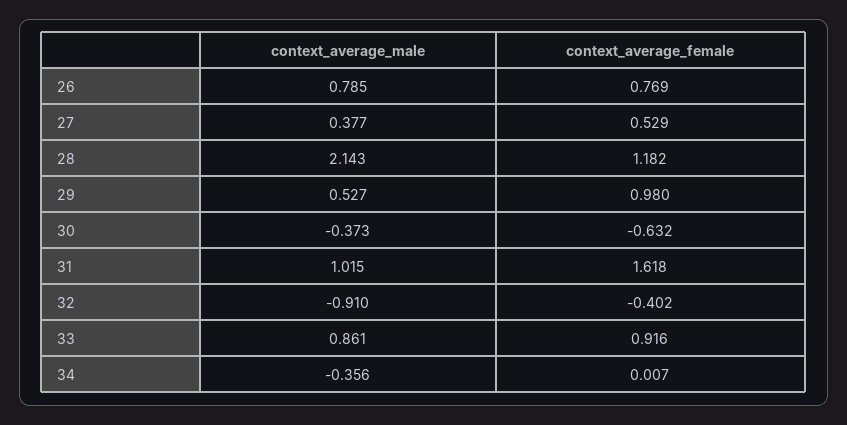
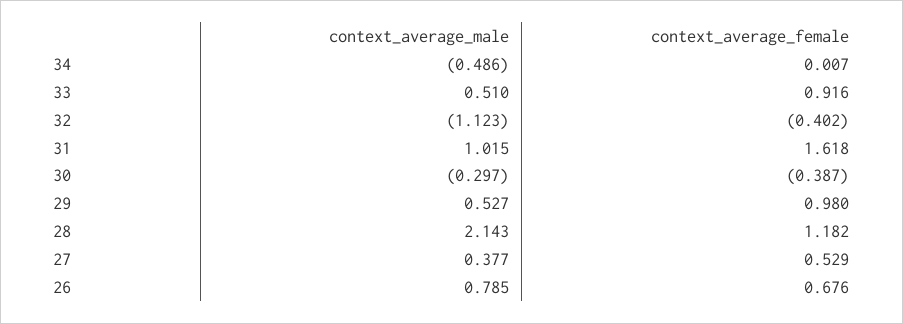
context_average_female, 26: 0.769 -> 0.676
context_average_male, 30: -0.373 -> -0.297
context_average_female, 30: -0.632 -> -0.387
context_average_male, 32: -0.91 -> -1.123
context_average_male, 33: 0.861 -> 0.51
context_average_male, 34: -0.356 -> -0.486

